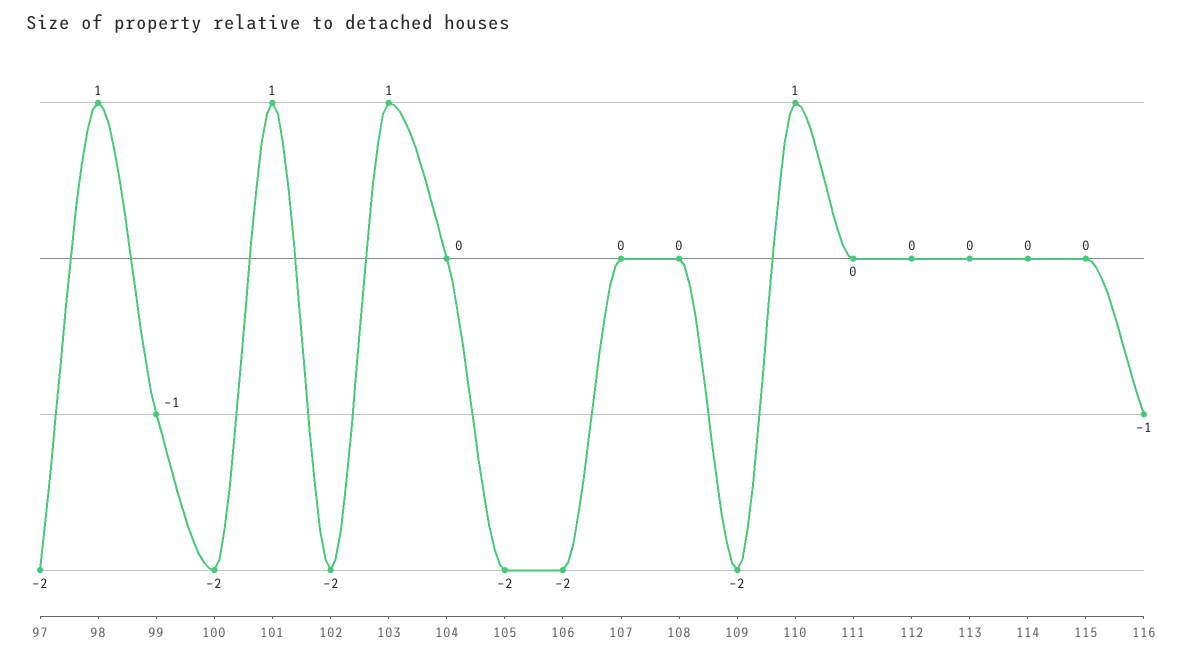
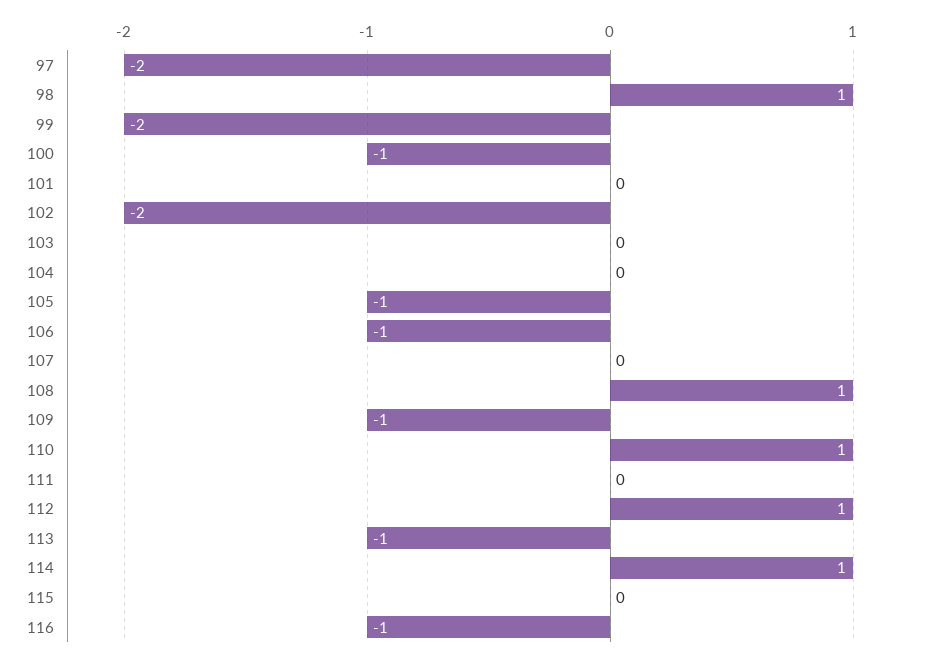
99: -1 -> -2
100: -2 -> -1
101: 1 -> 0
103: 1 -> 0
105: -2 -> -1
106: -2 -> -1
108: 0 -> 1
109: -2 -> -1
112: 0 -> 1
113: 0 -> -1
114: 0 -> 1

